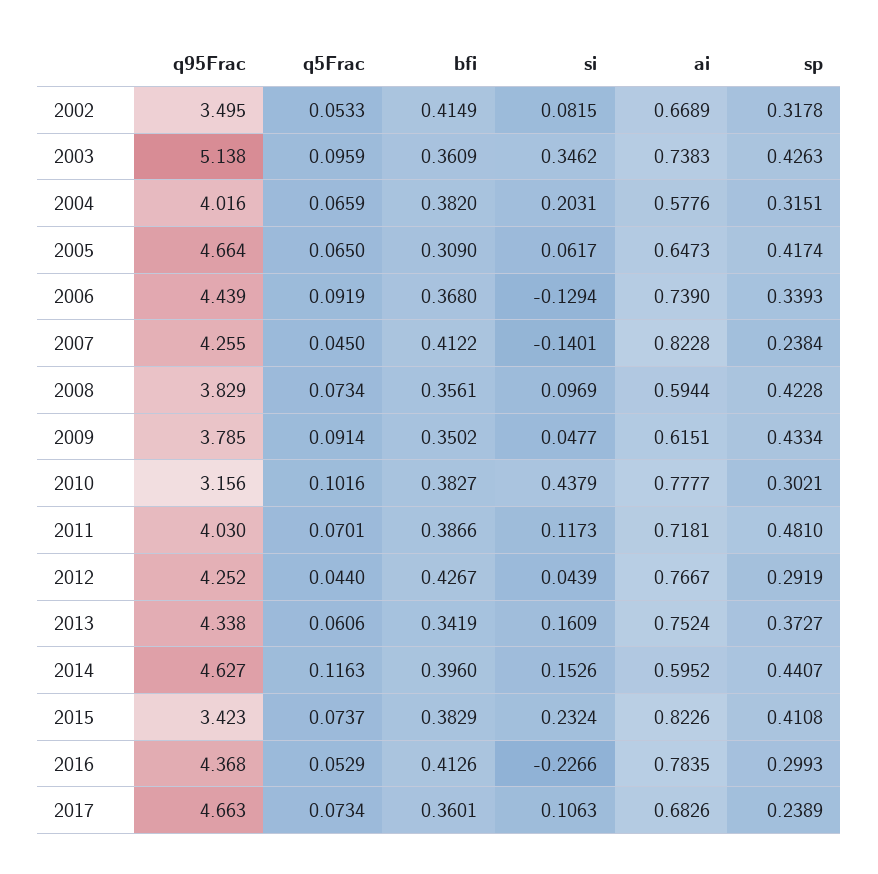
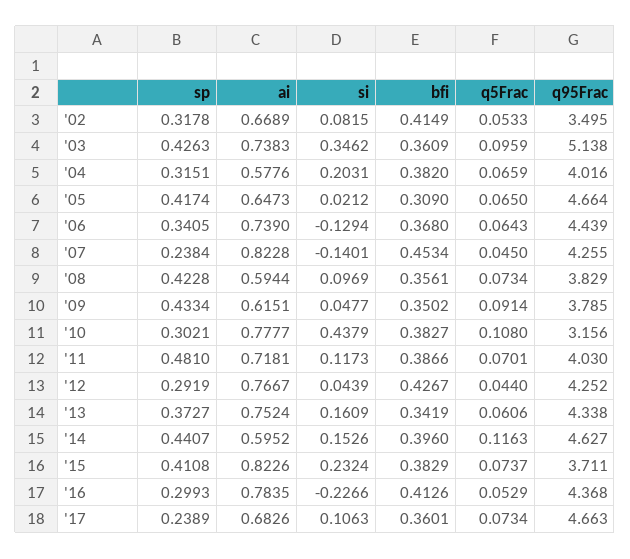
si, 2005: 0.0617 -> 0.0212
q5Frac, 2006: 0.0919 -> 0.0643
sp, 2006: 0.3393 -> 0.3405
bfi, 2007: 0.4122 -> 0.4534
q5Frac, 2010: 0.1016 -> 0.108
q95Frac, 2015: 3.423 -> 3.711

